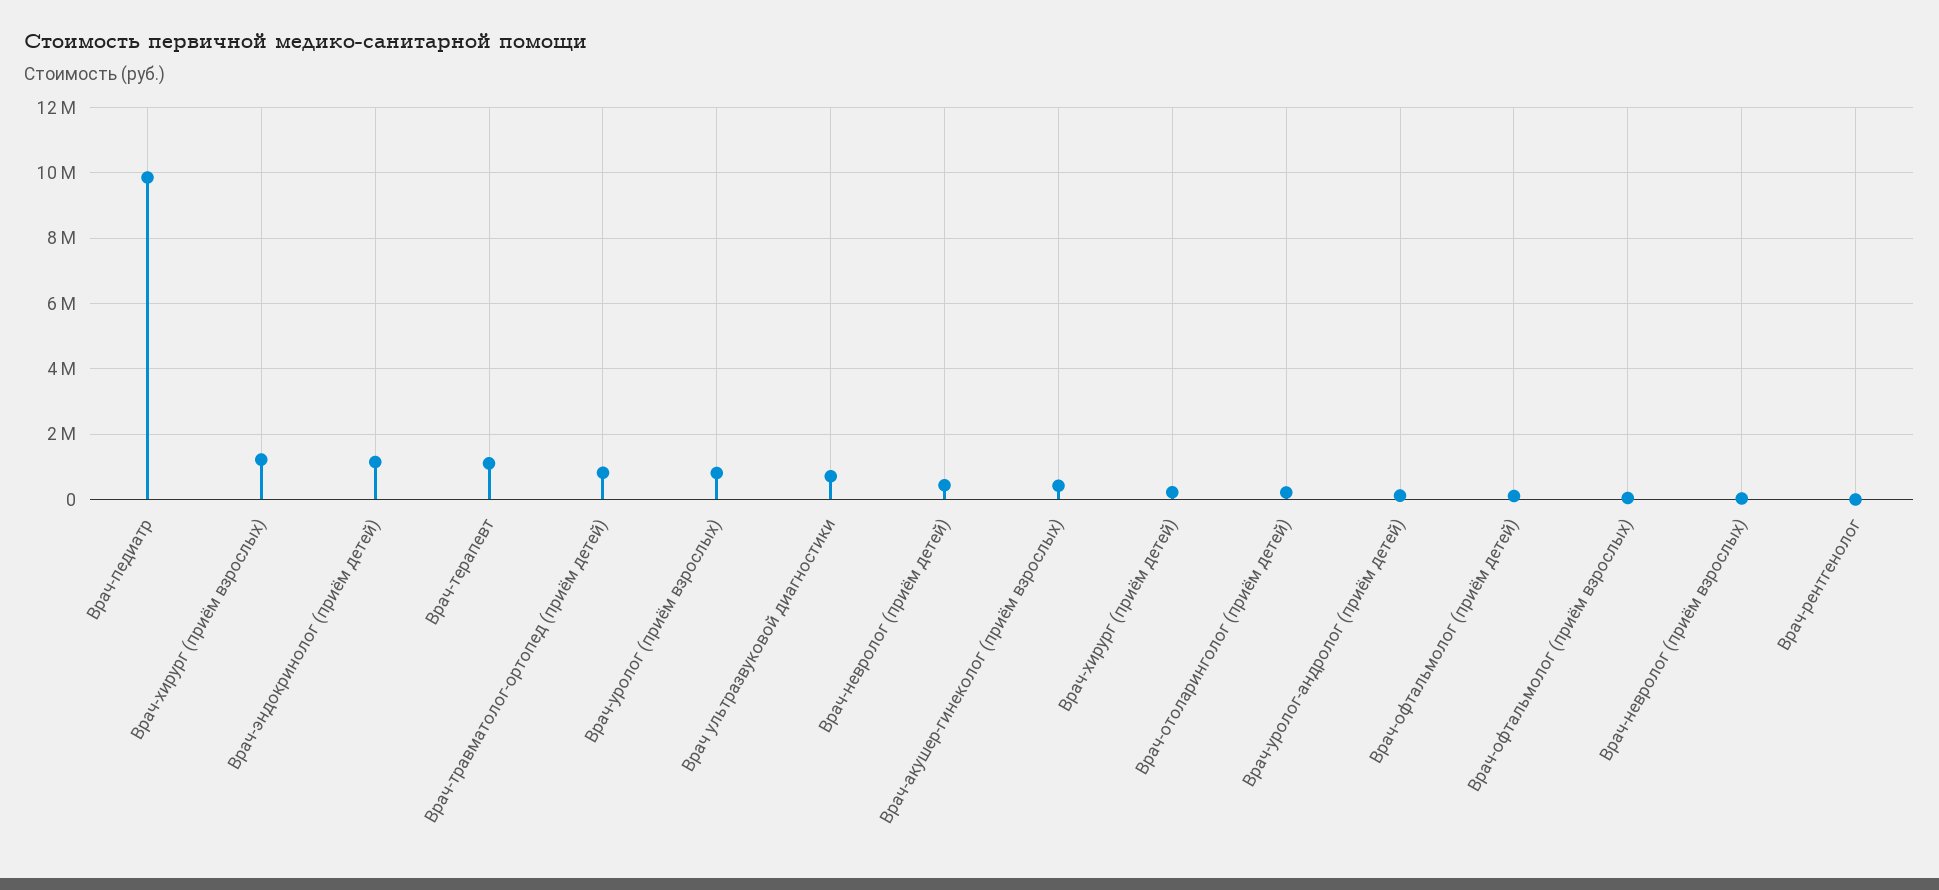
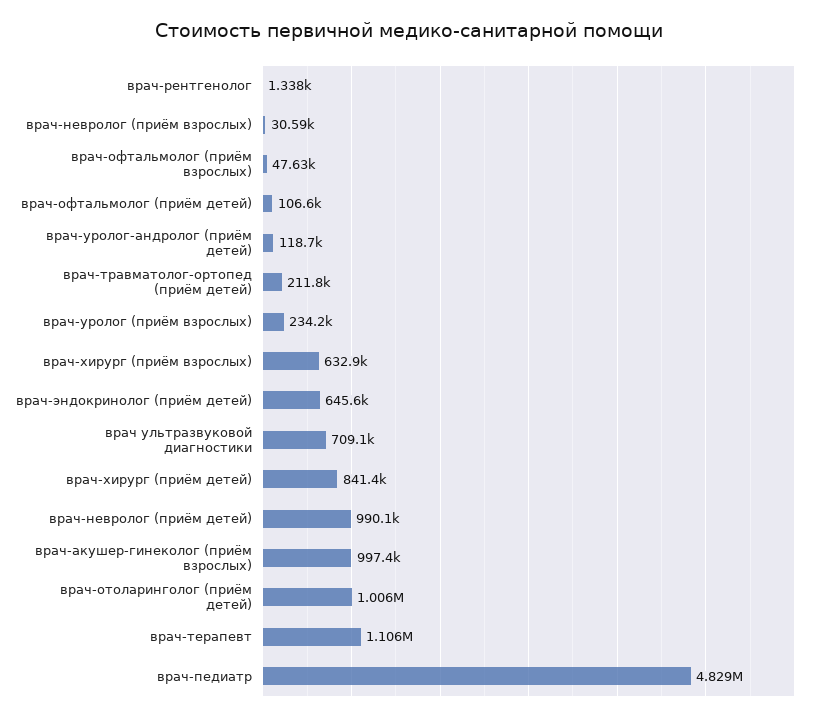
Врач-педиатр: 9800000 -> 4829000
Врач-хирург (приём взрослых): 1200000 -> 632900
Врач-эндокринолог (приём детей): 1200000 -> 645600
Врач-травматолог-ортопед (приём детей): 800000 -> 211800
Врач-уролог (приём взрослых): 800000 -> 234200
Врач-невролог (приём детей): 400000 -> 990100
Врач-акушер-гинеколог (приём взрослых): 400000 -> 997400
Врач-хирург (приём детей): 200000 -> 841400
Врач-отоларинголог (приём детей): 200000 -> 1006000

